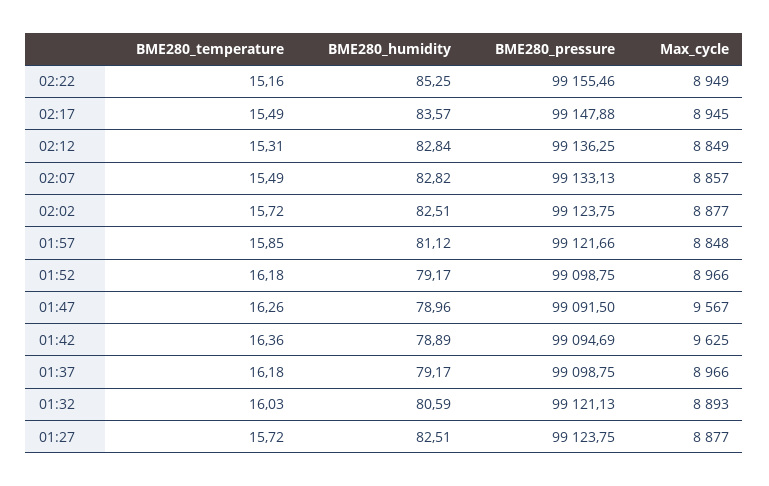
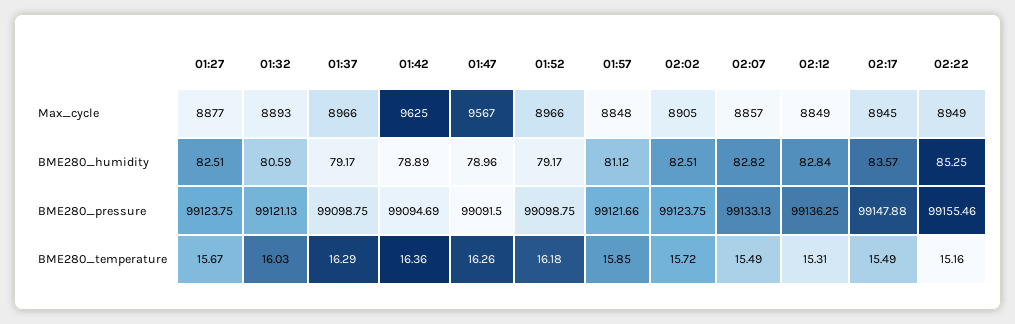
Max_cycle, 02:02: 8877 -> 8905
BME280_temperature, 01:37: 16.18 -> 16.29
BME280_temperature, 01:27: 15.72 -> 15.67

